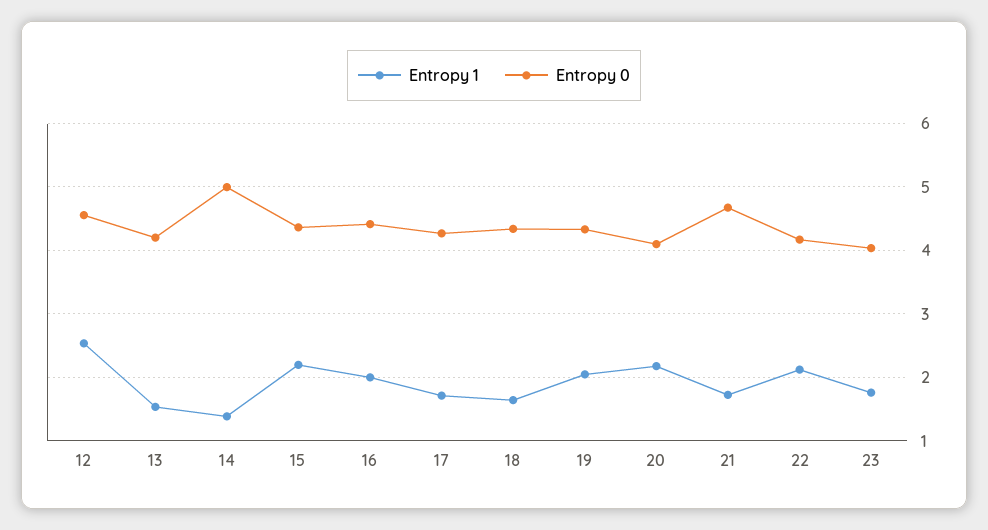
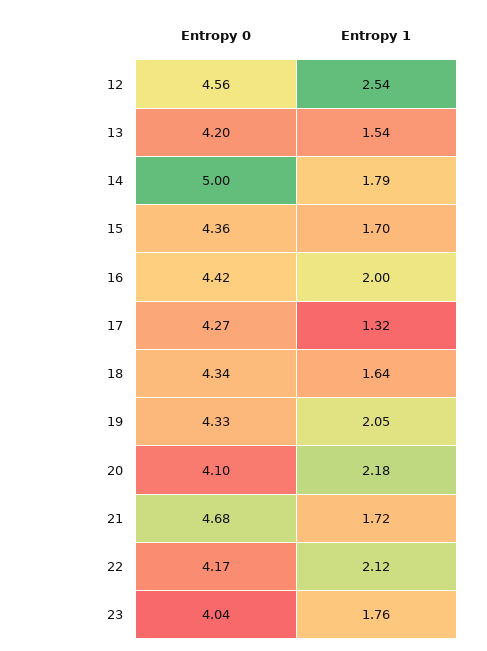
Entropy 1, 14: 1.4 -> 1.79
Entropy 1, 15: 2.2 -> 1.7
Entropy 1, 17: 1.7 -> 1.32

